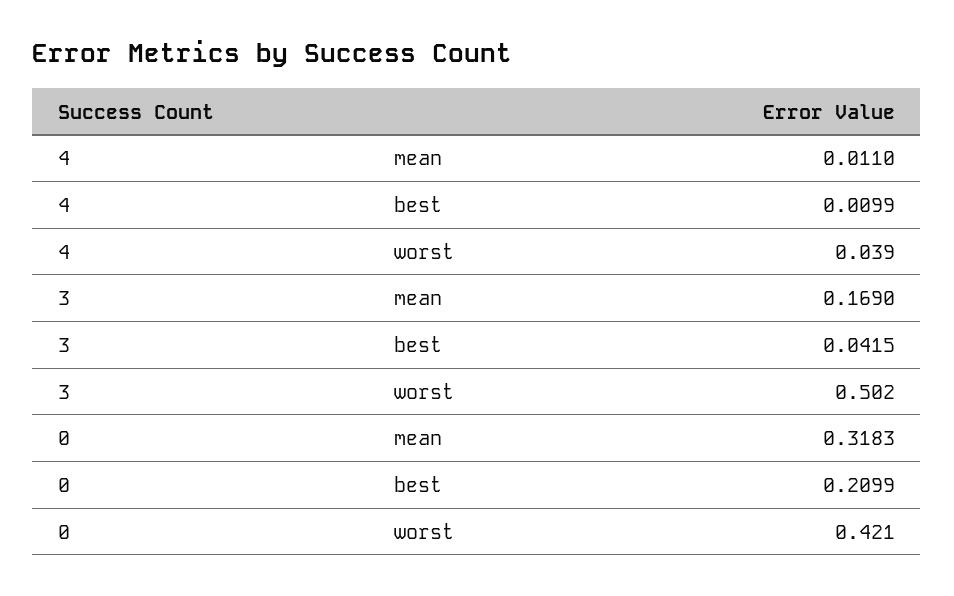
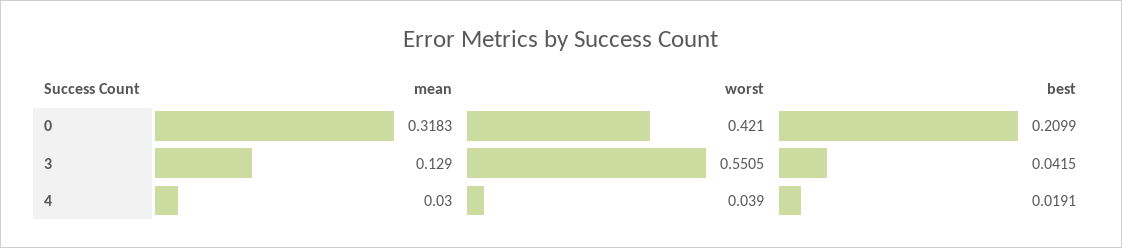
4, mean: 0.011 -> 0.03
4, best: 0.0099 -> 0.0191
3, mean: 0.169 -> 0.129
3, worst: 0.502 -> 0.5505

